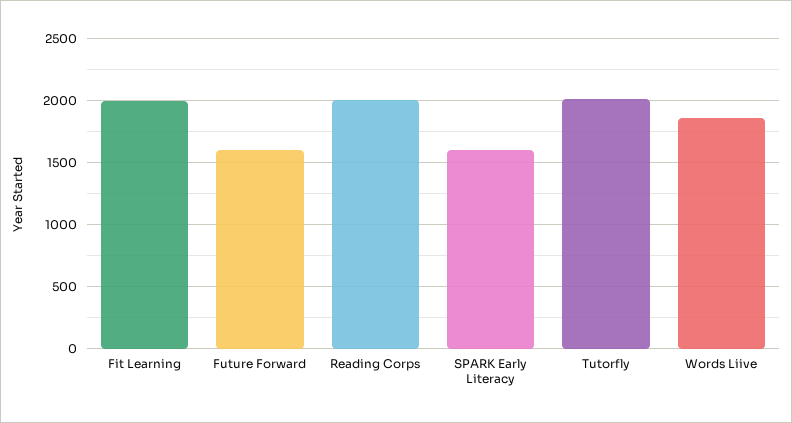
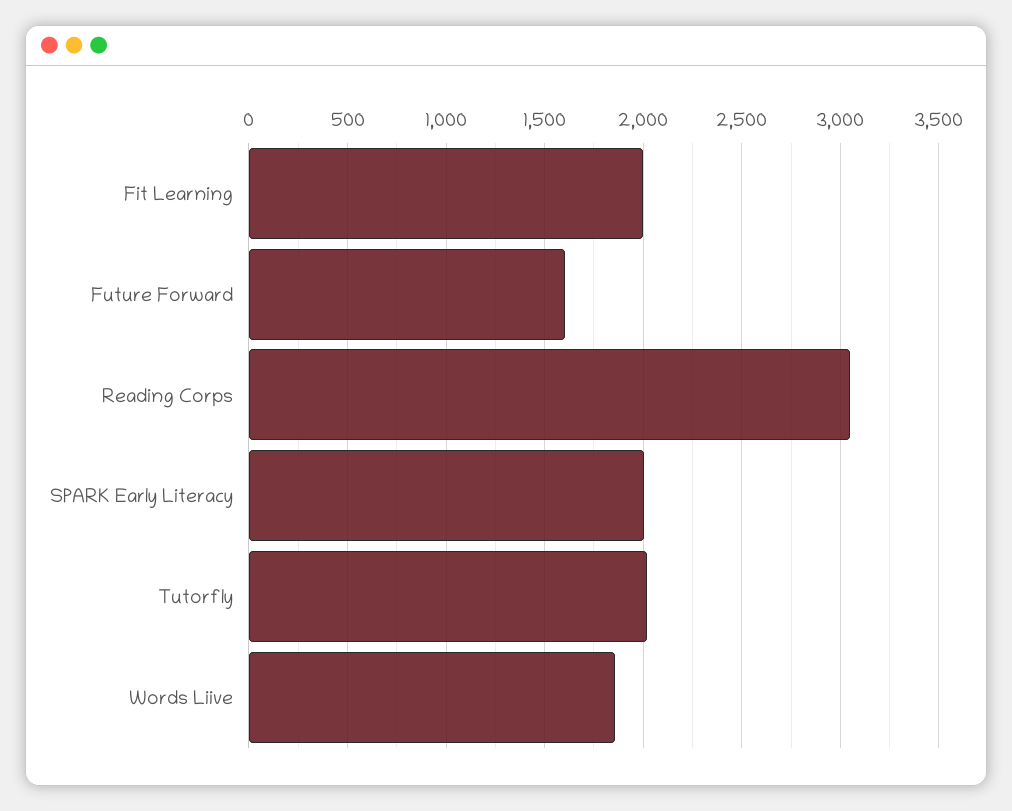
Reading Corps: 2000 -> 3050
SPARK Early Literacy: 1600 -> 2000

